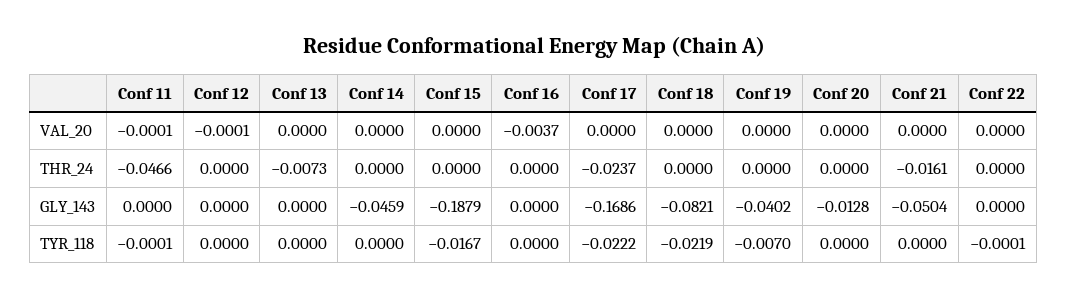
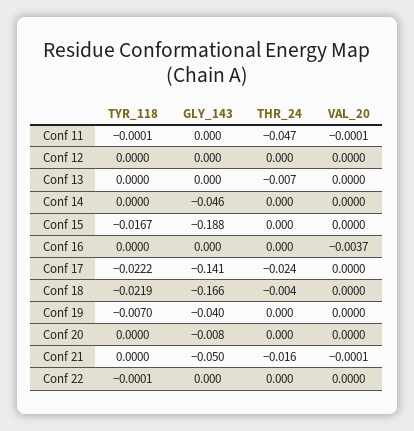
Conf 12, VAL_20: -0.0001 -> 0
Conf 21, VAL_20: 0 -> -0.0001
Conf 18, THR_24: 0 -> -0.004
Conf 17, GLY_143: -0.1686 -> -0.141
Conf 18, GLY_143: -0.0821 -> -0.166
Conf 20, GLY_143: -0.0128 -> -0.008

